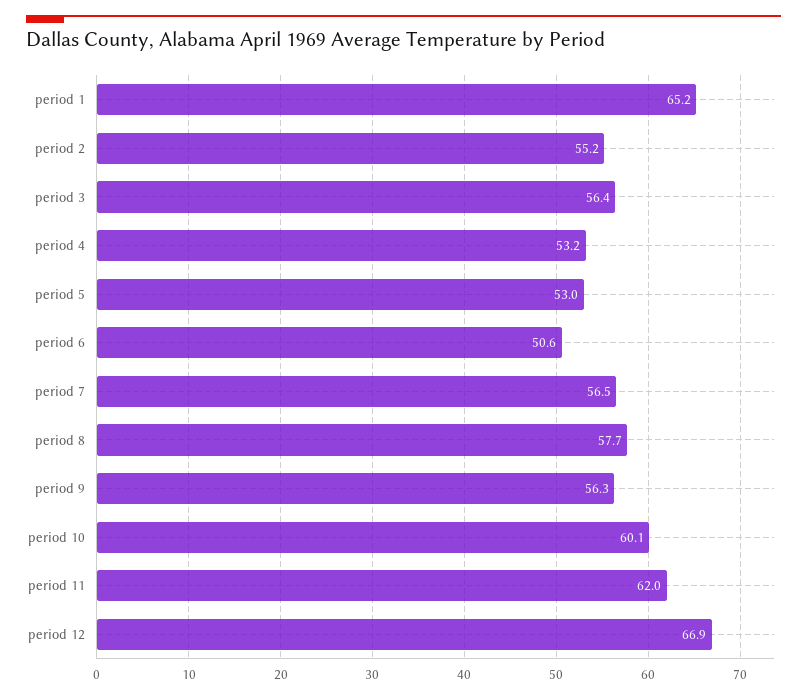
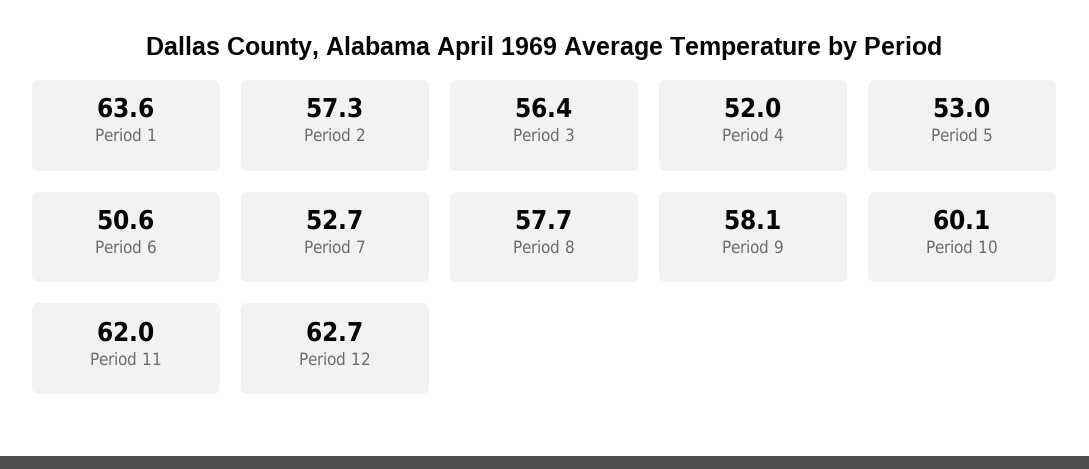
period 1: 65.2 -> 63.6
period 2: 55.2 -> 57.3
period 4: 53.2 -> 52
period 7: 56.5 -> 52.7
period 9: 56.3 -> 58.1
period 12: 66.9 -> 62.7

